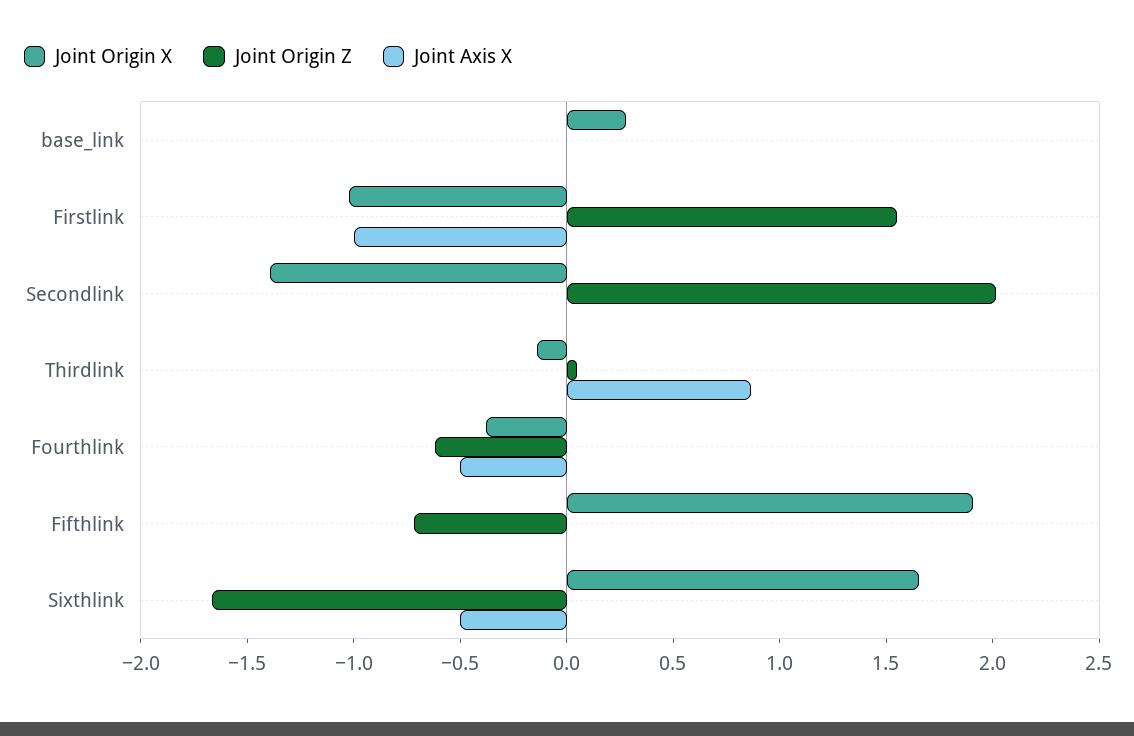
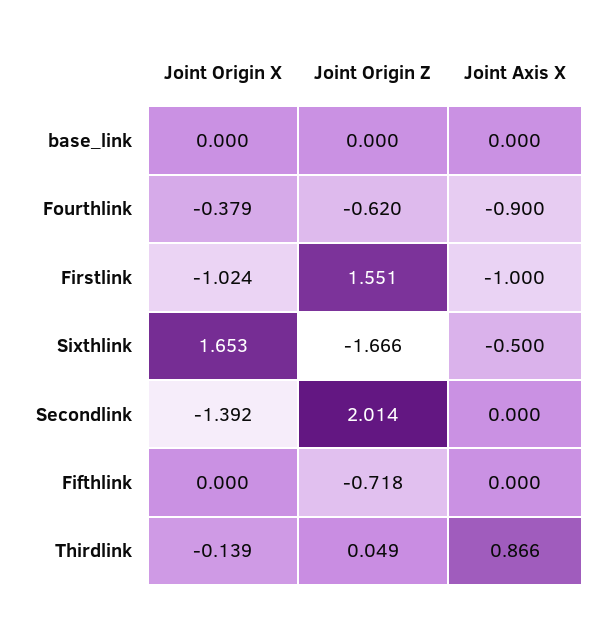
Joint Origin X, base_link: 0.3 -> 0
Joint Axis X, Fourthlink: -0.5 -> -0.9
Joint Origin X, Fifthlink: 1.9 -> 0

